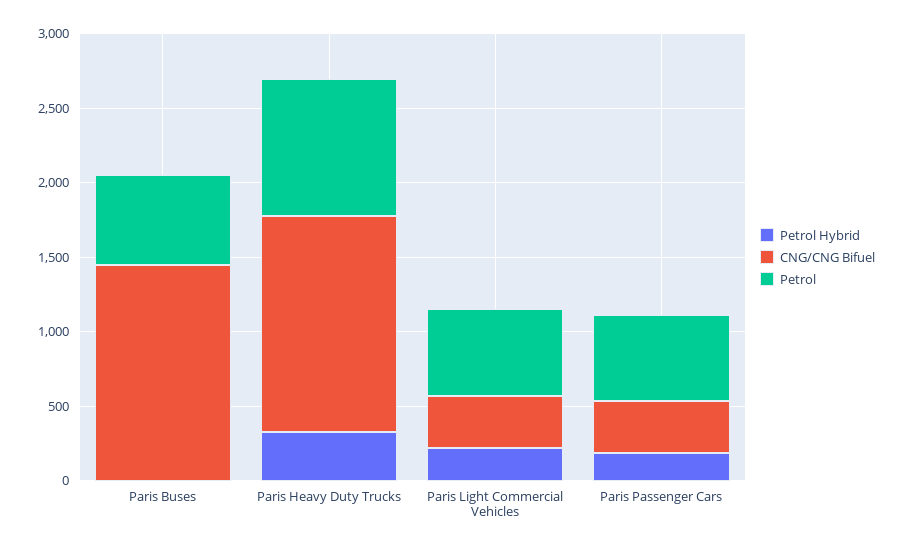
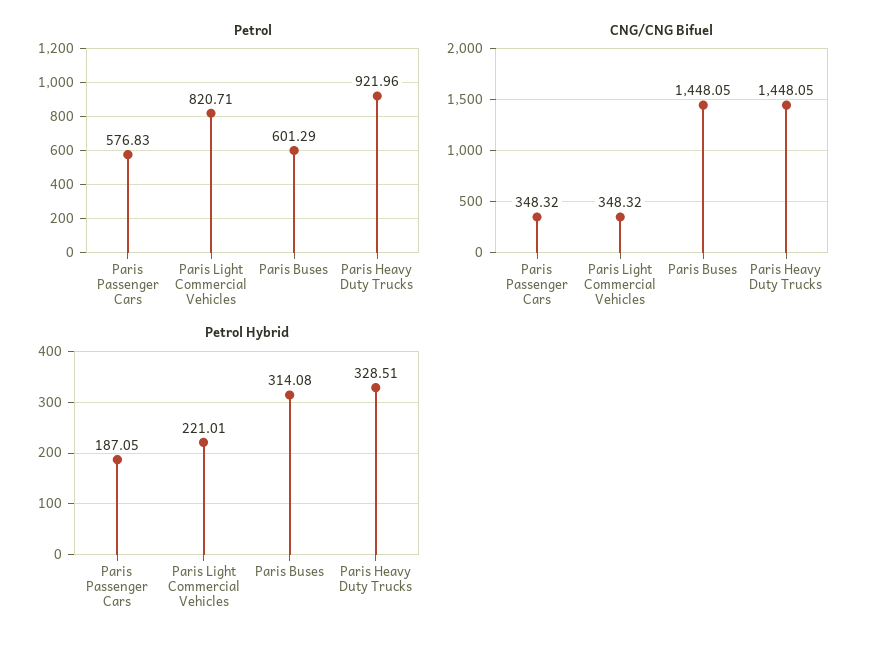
Petrol Hybrid, Paris Buses: 0 -> 314.08
Petrol, Paris Light Commercial Vehicles: 600 -> 820.71

